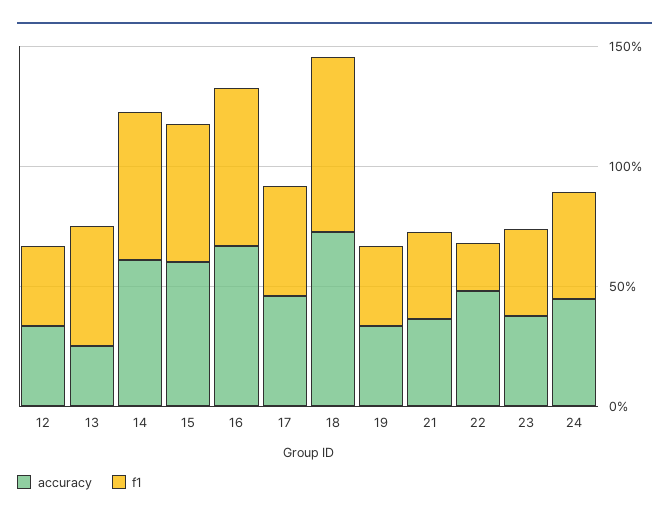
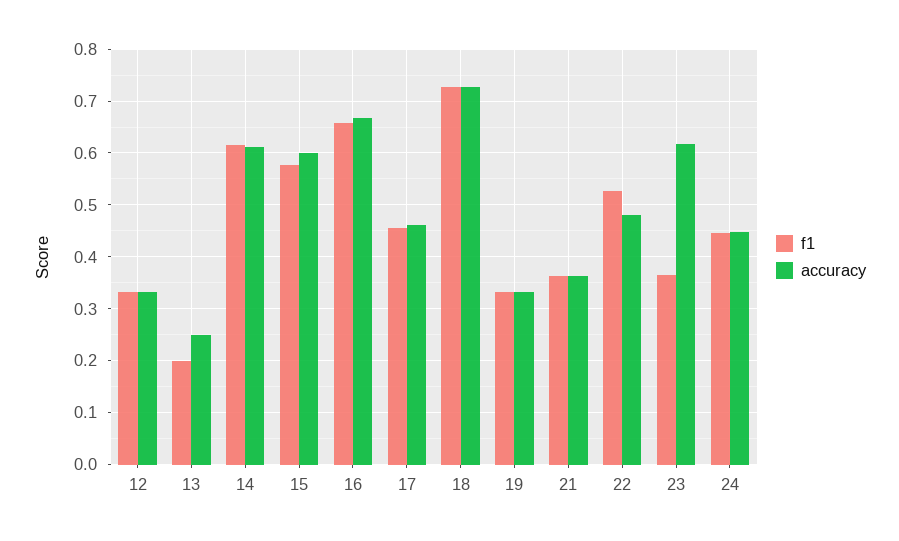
f1, 13: 0.5 -> 0.2
f1, 22: 0.2 -> 0.52
accuracy, 23: 0.4 -> 0.62

